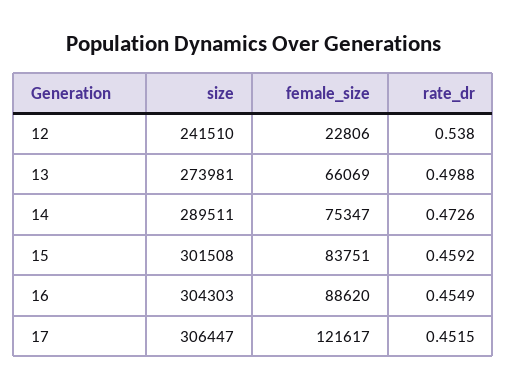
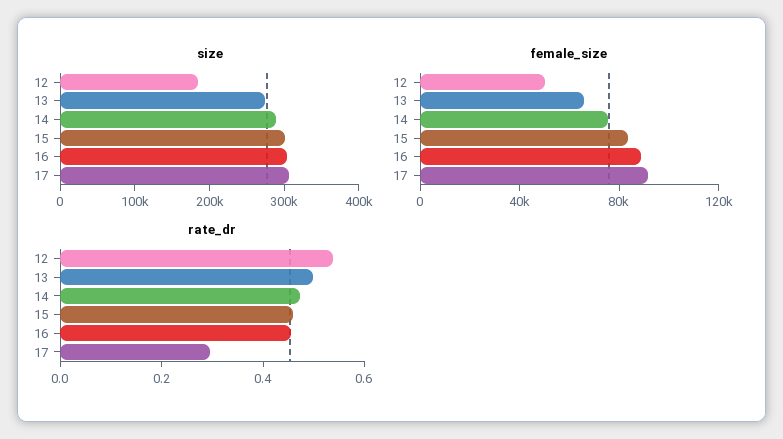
size, 12: 241510 -> 180000
female_size, 12: 22806 -> 50000
female_size, 17: 121617 -> 90000
rate_dr, 17: 0.4515 -> 0.3

